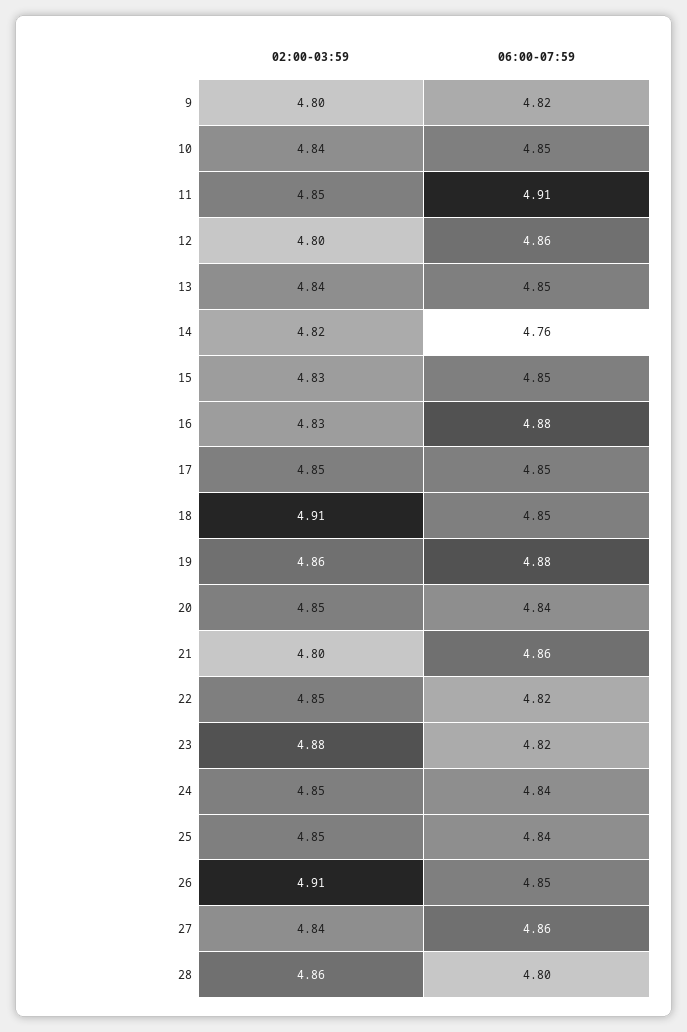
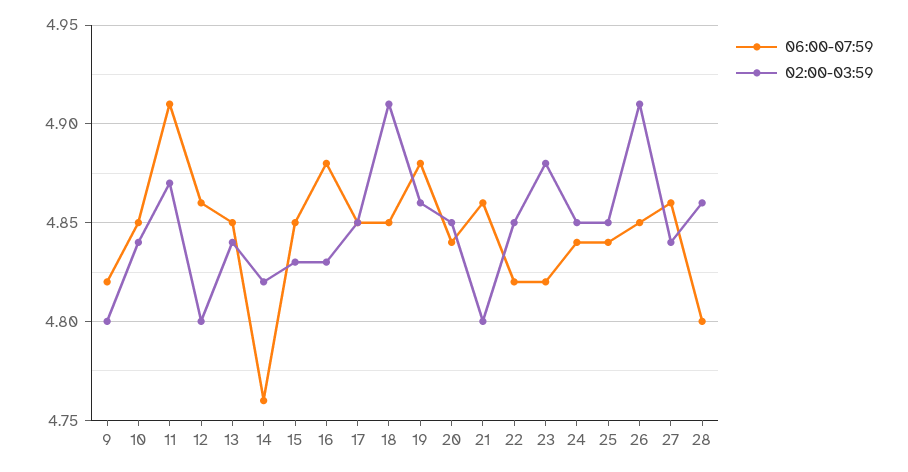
02:00-03:59, 11: 4.85 -> 4.87

